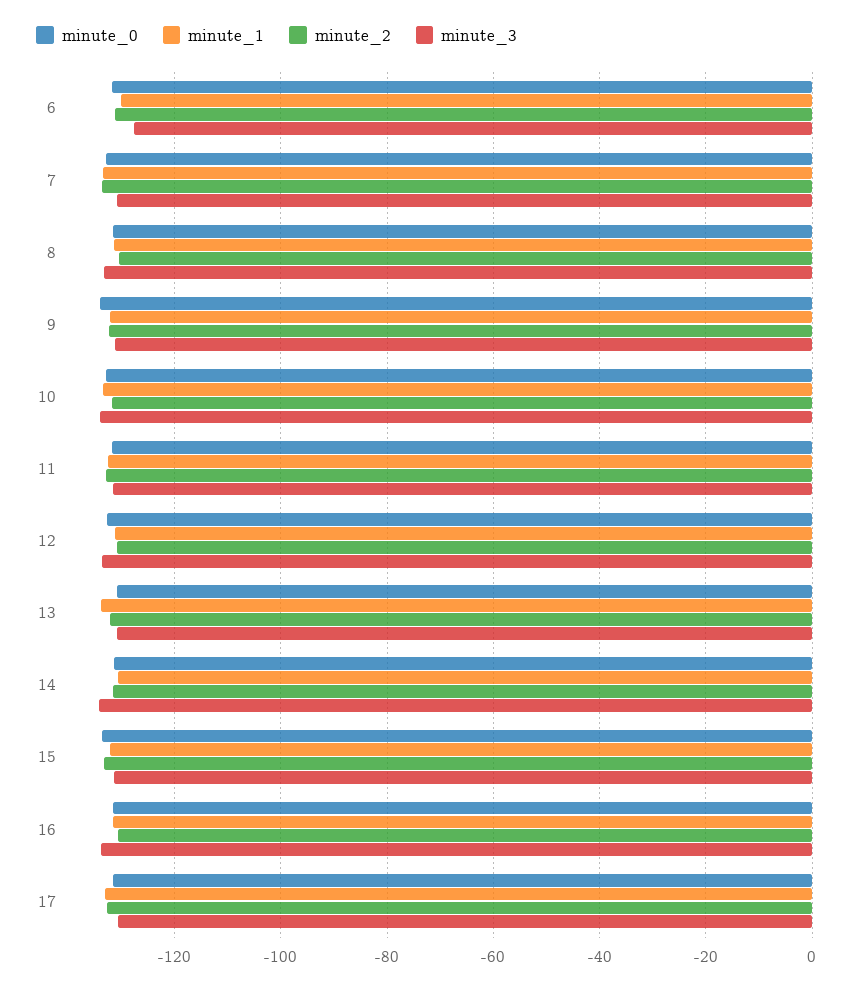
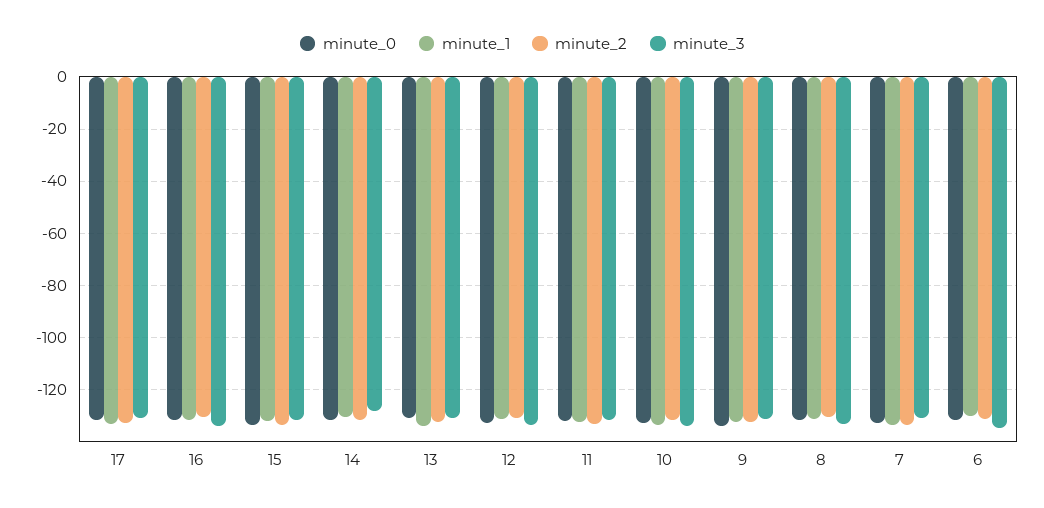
minute_3, 6: -128 -> -135
minute_3, 14: -134 -> -127.5

